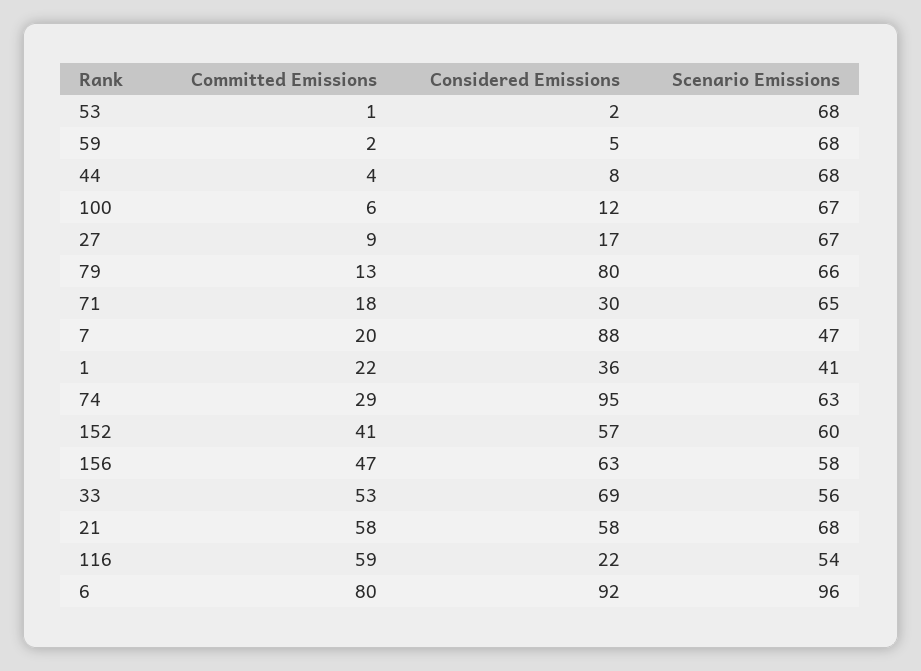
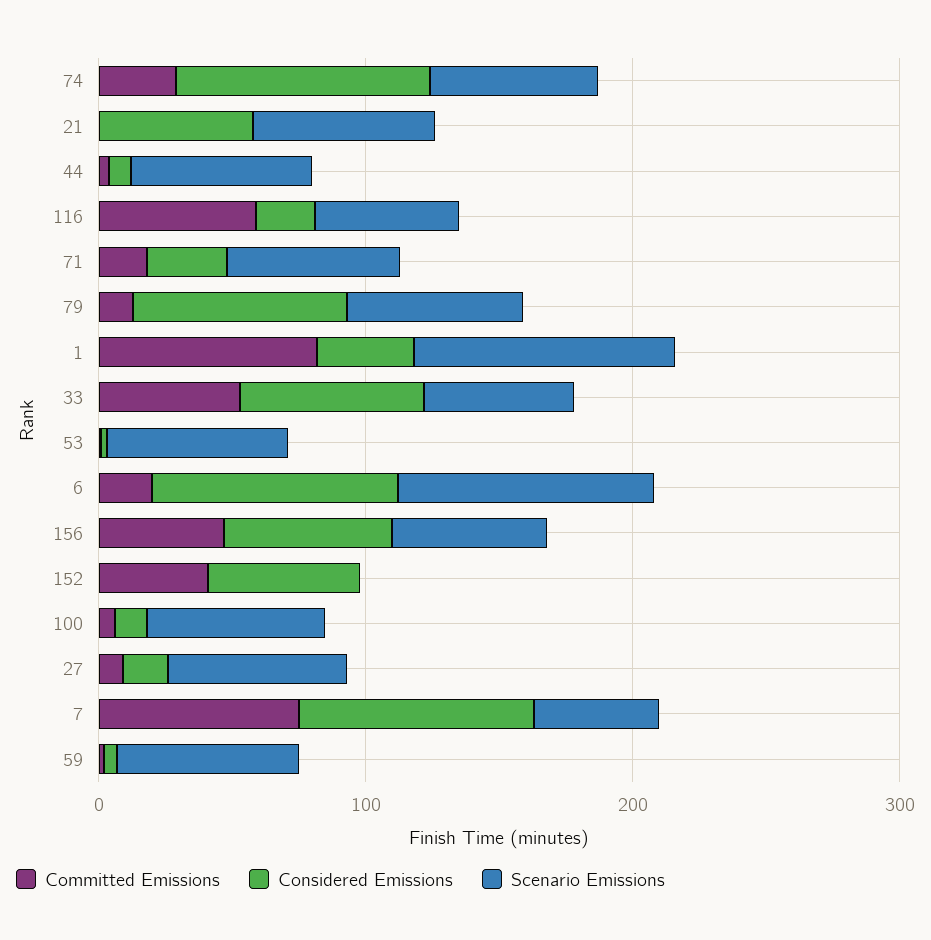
Committed Emissions, 7: 20 -> 80
Committed Emissions, 1: 22 -> 80
Scenario Emissions, 1: 41 -> 100
Scenario Emissions, 152: 60 -> 0
Committed Emissions, 21: 58 -> 0
Committed Emissions, 6: 80 -> 20

